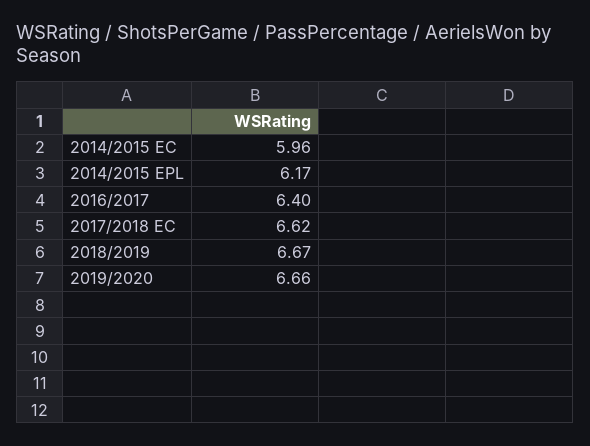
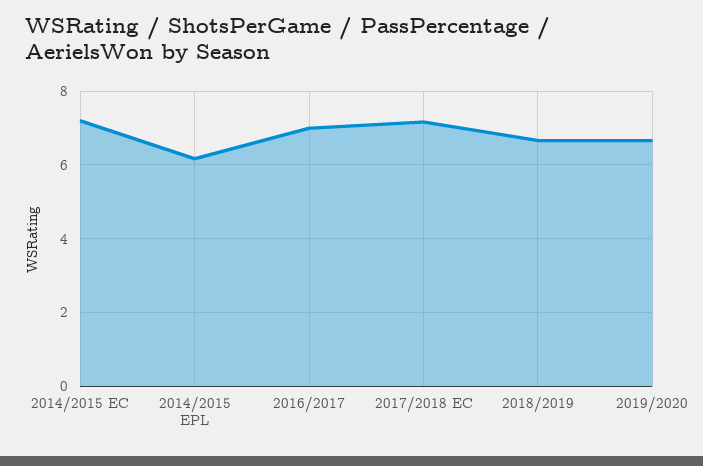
2014/2015 EC: 5.96 -> 7.2
2016/2017: 6.4 -> 7
2017/2018 EC: 6.62 -> 7.2

